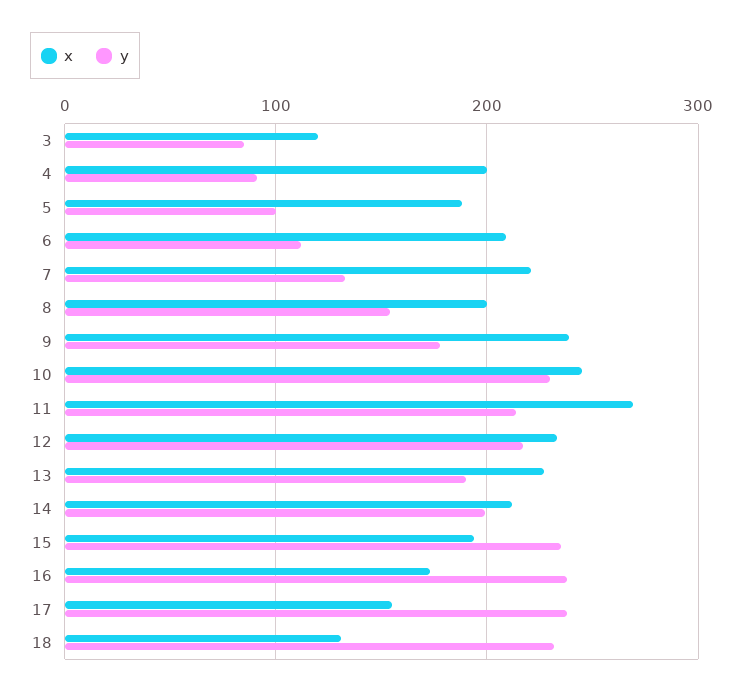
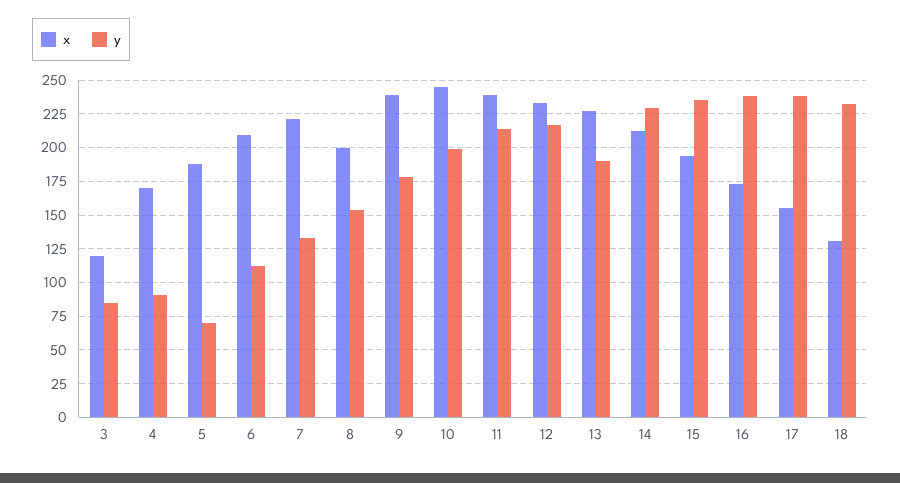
x, 4: 200 -> 170
y, 5: 100 -> 70
y, 10: 230 -> 200
x, 11: 270 -> 240
y, 14: 200 -> 230

